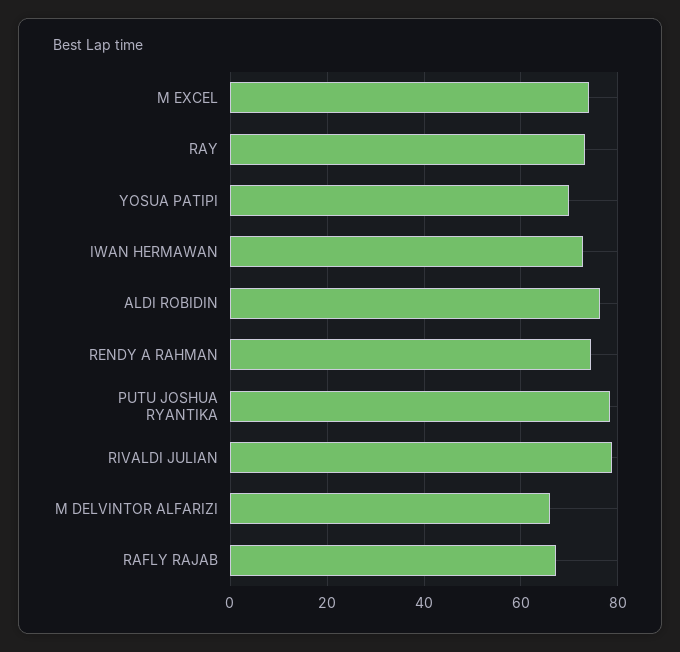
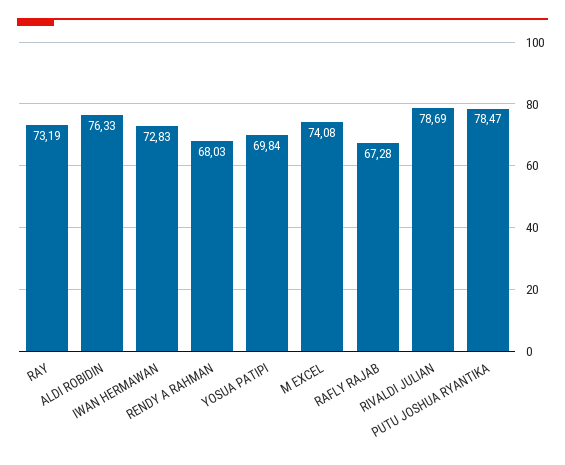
RENDY A RAHMAN: 74 -> 68.03
M DELVINTOR ALFARIZI: 66 -> none

